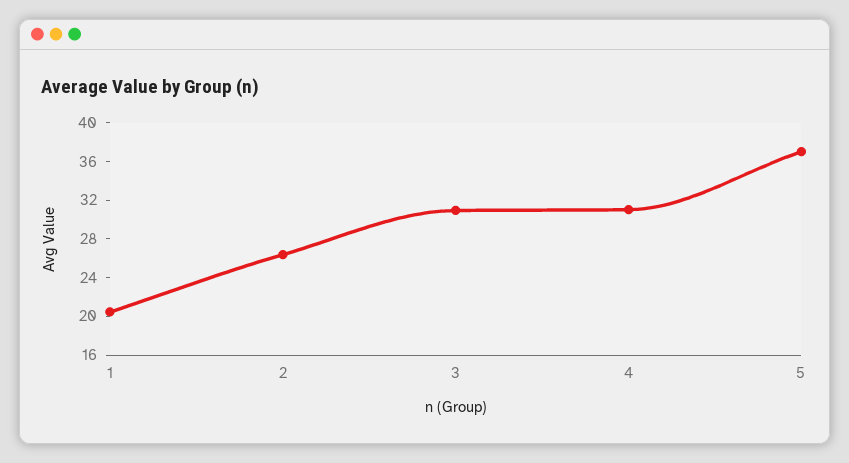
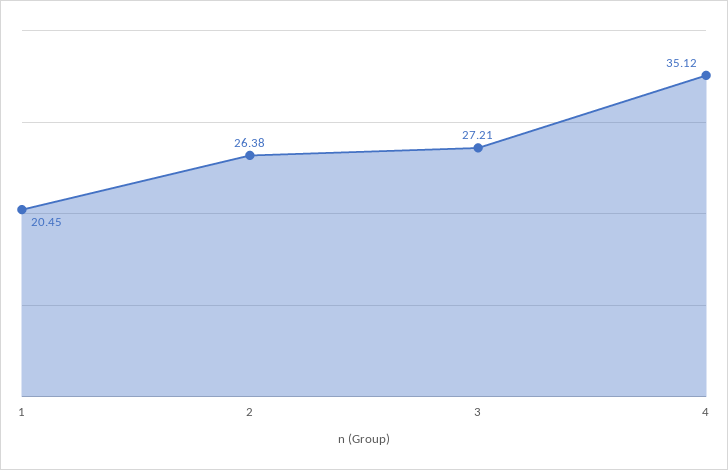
3: 31 -> 27.21
4: 31 -> 35.12
5: 37 -> none

